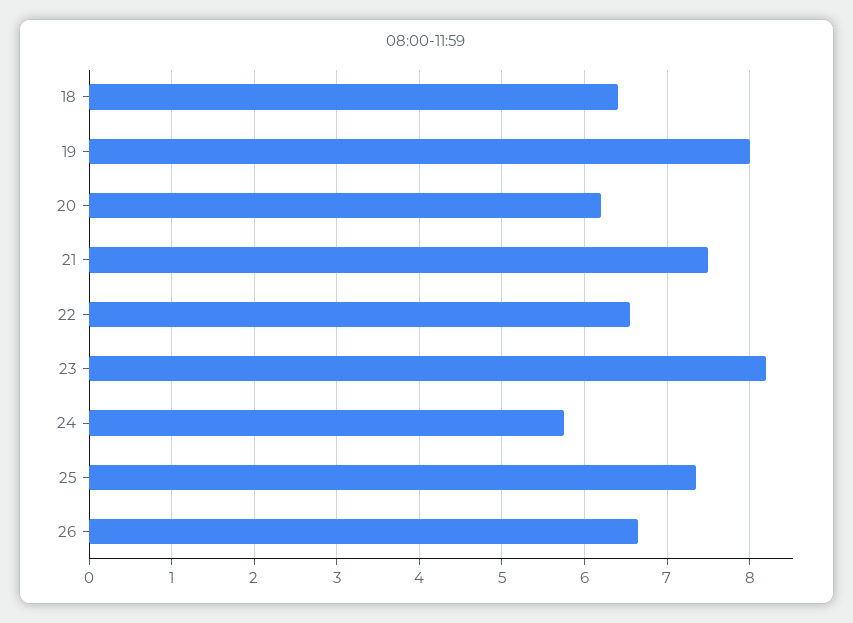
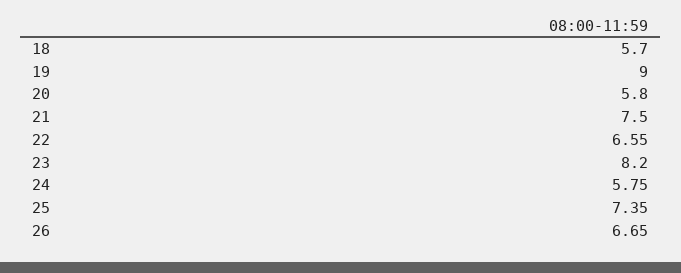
18: 6.4 -> 5.7
19: 8 -> 9
20: 6.2 -> 5.8

